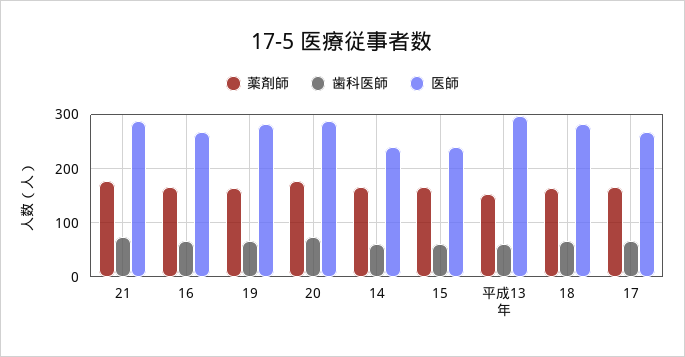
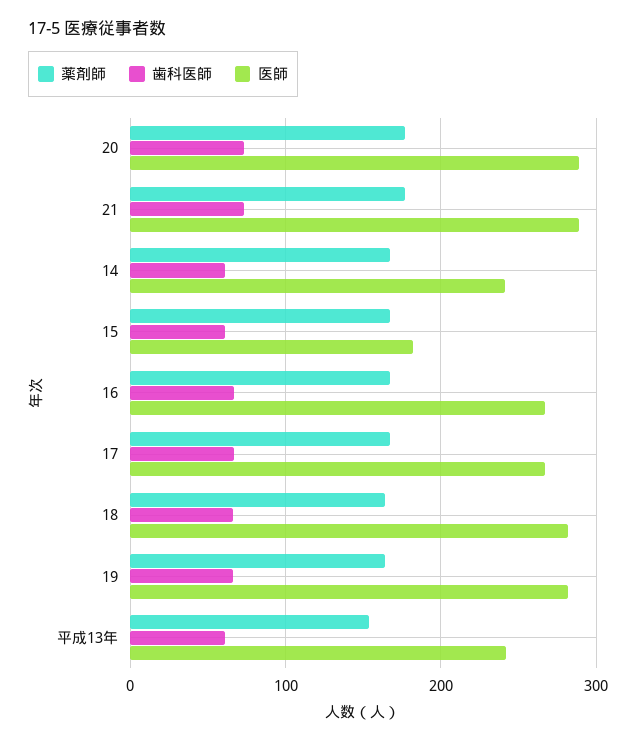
医師, 15: 240 -> 180
医師, 平成13年: 300 -> 240

